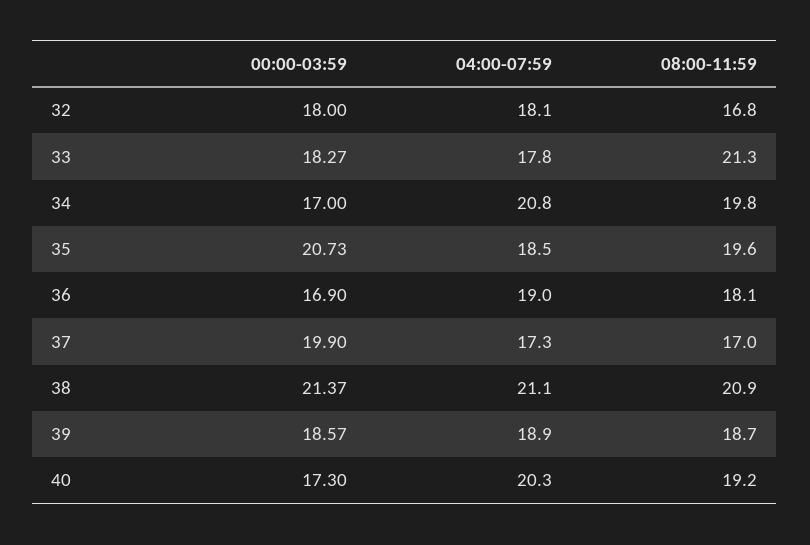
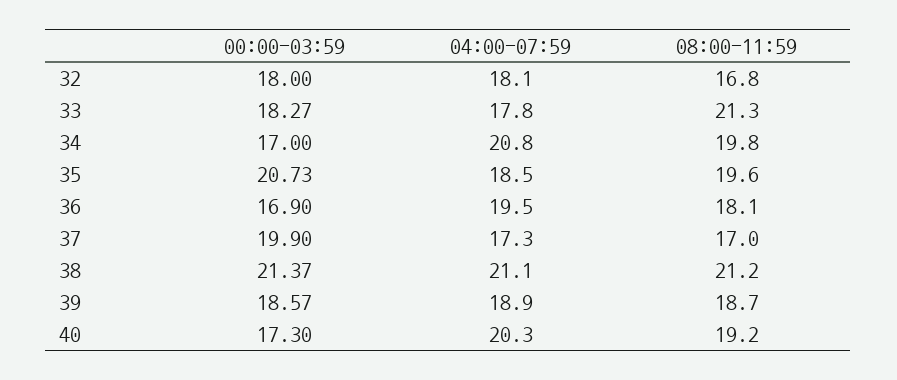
04:00-07:59, 36: 19 -> 19.5
08:00-11:59, 38: 20.9 -> 21.2

